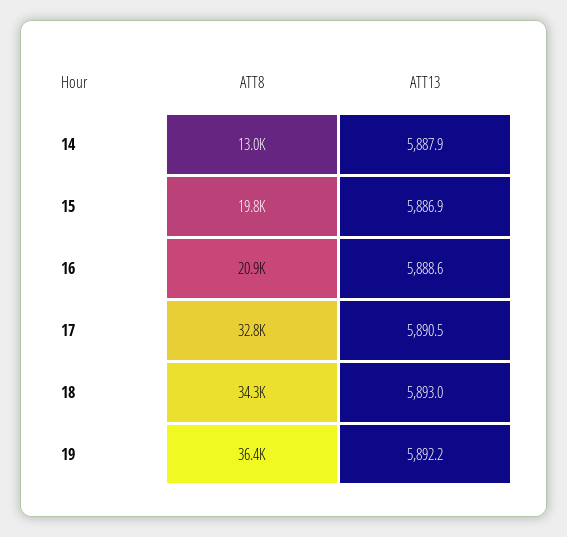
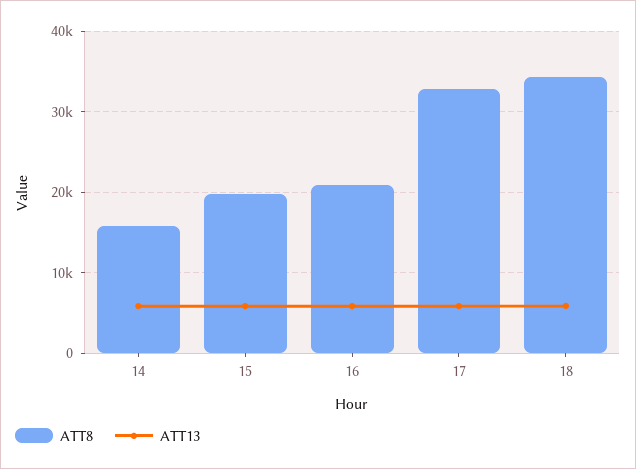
ATT8, 14: 13000 -> 16000
ATT8, 19: 36400 -> none
ATT13, 19: 5892.2 -> none

